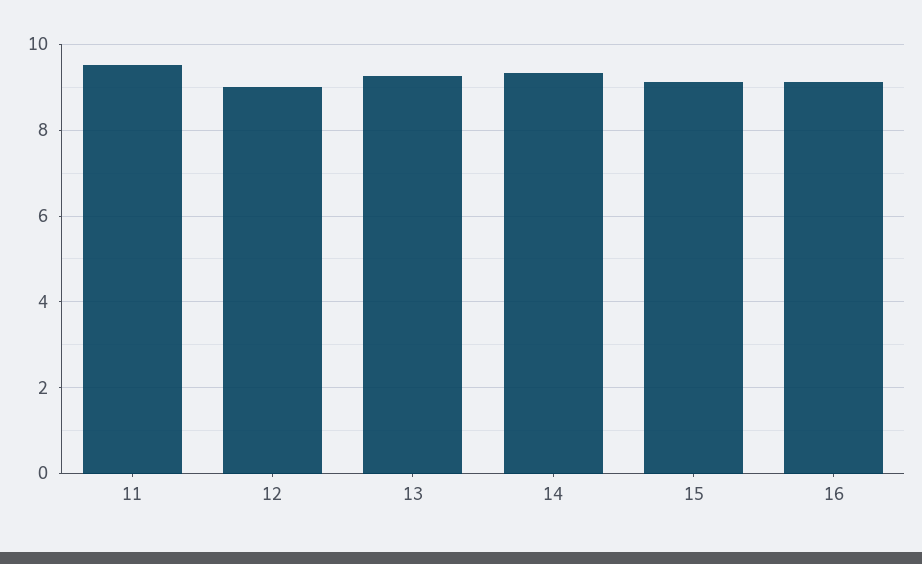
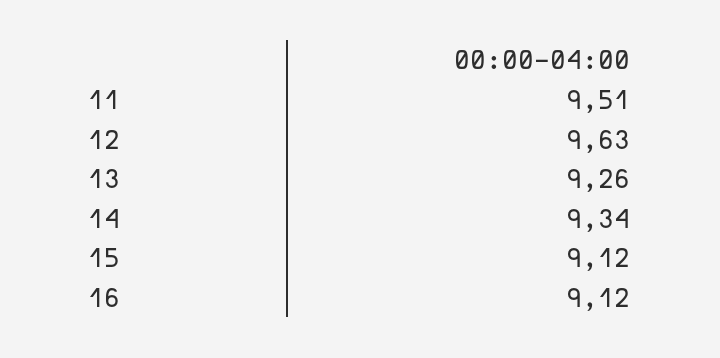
12: 9 -> 9.63

